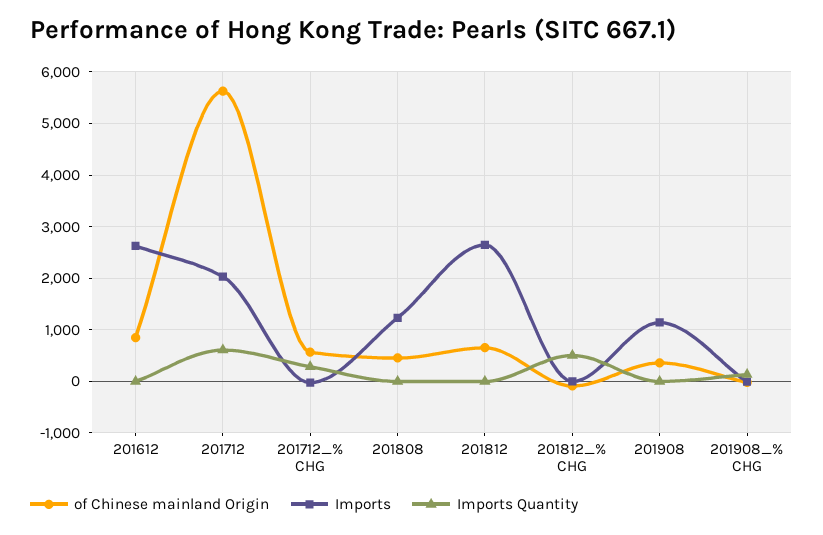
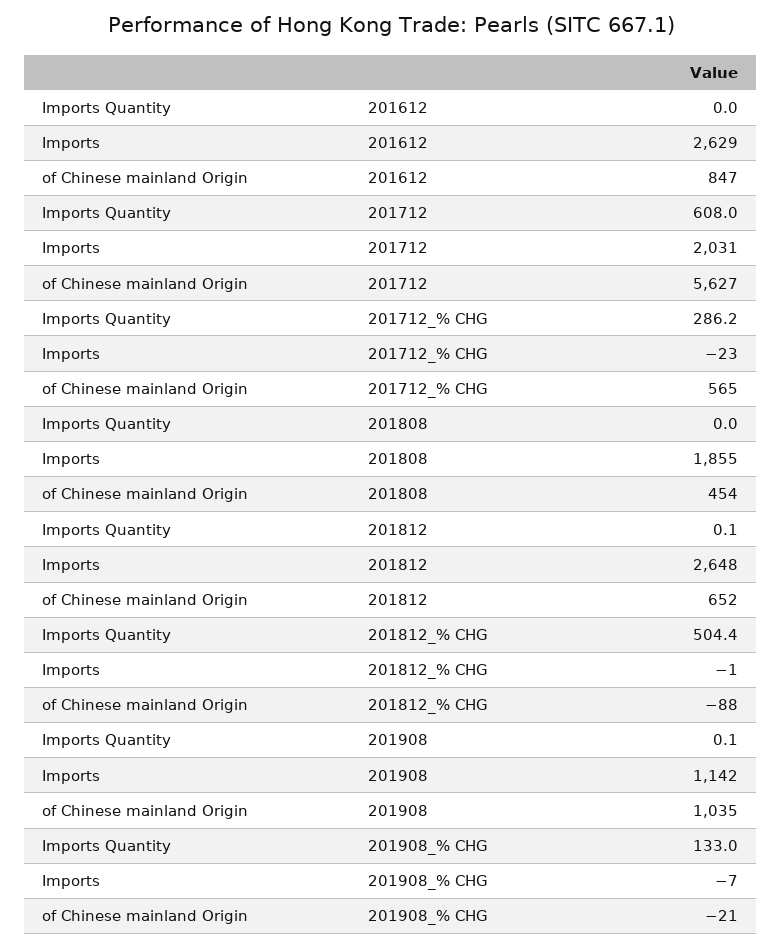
Imports, 201808: 1200 -> 1855
of Chinese mainland Origin, 201908: 400 -> 1035

